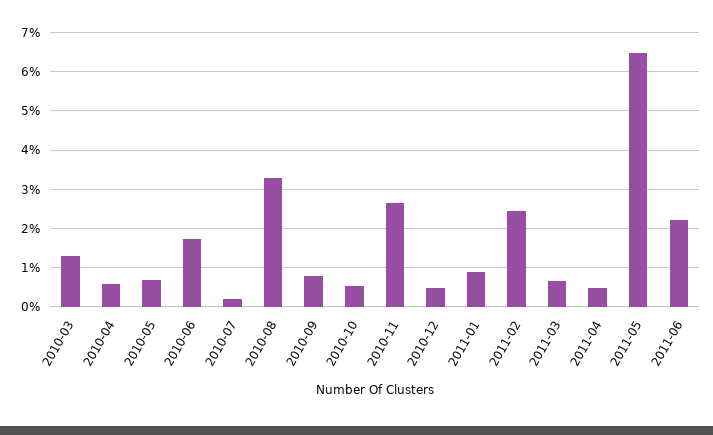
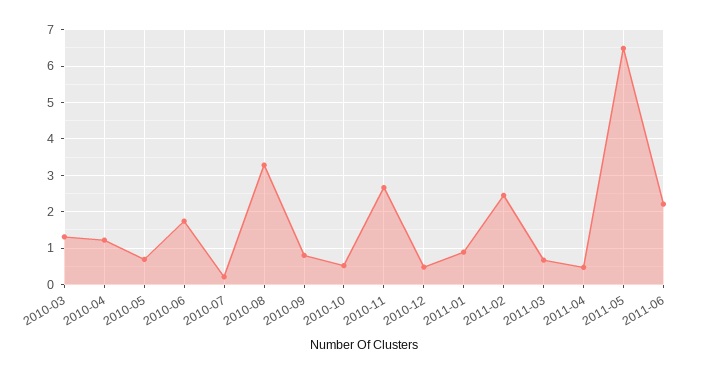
2010-04: 0.6 -> 1.2

